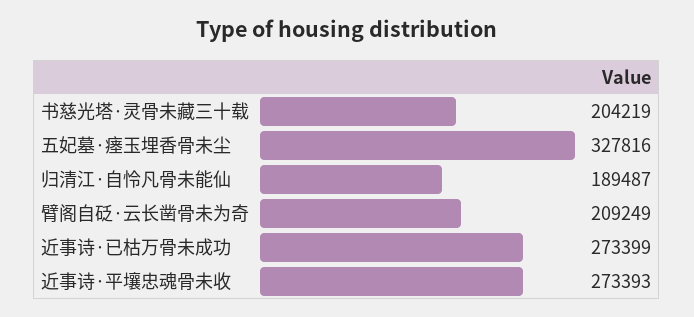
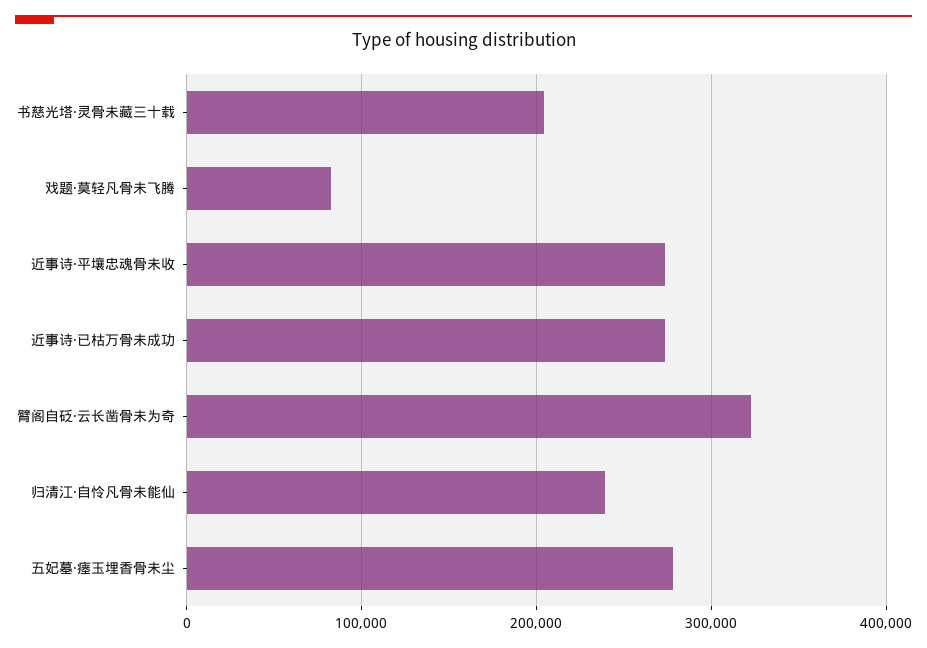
五妃墓·瘗玉埋香骨未尘: 327816 -> 280000
归清江·自怜凡骨未能仙: 189487 -> 240000
臂阁自砭·云长凿骨未为奇: 209249 -> 320000
戏题·莫轻凡骨未飞腾: none -> 80000

